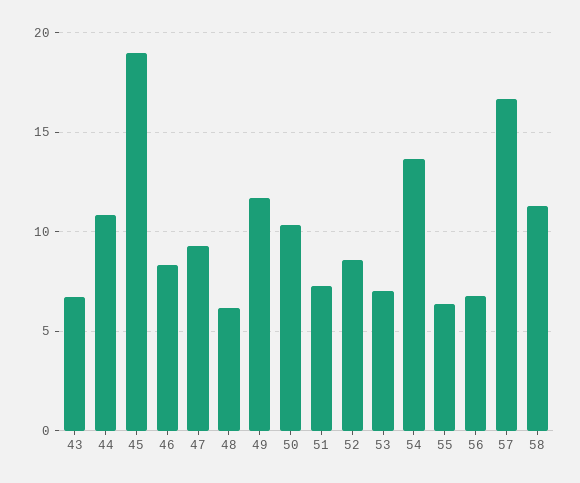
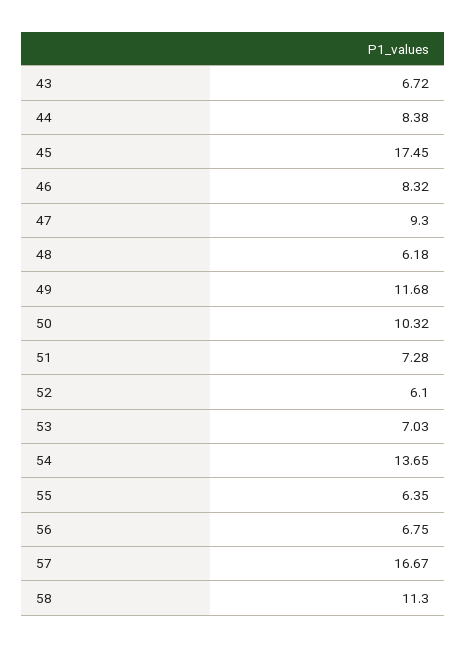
44: 11 -> 8.38
45: 19 -> 17.45
52: 8.5 -> 6.1

